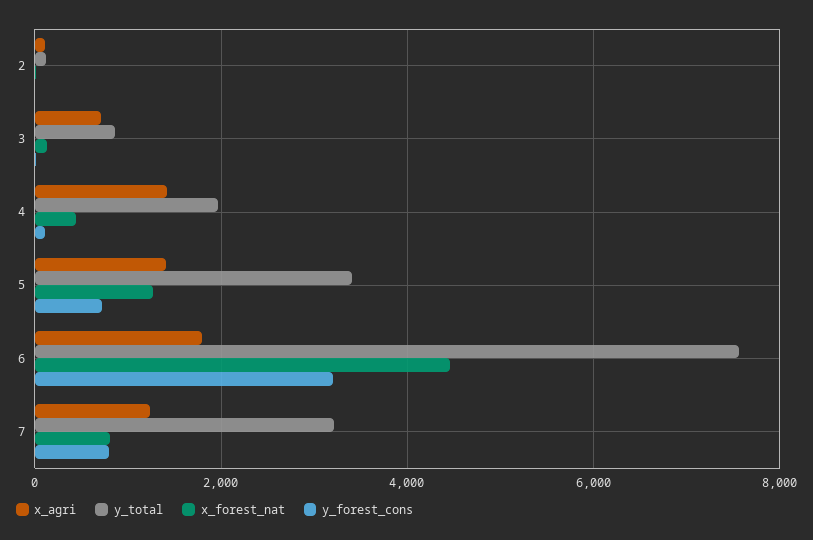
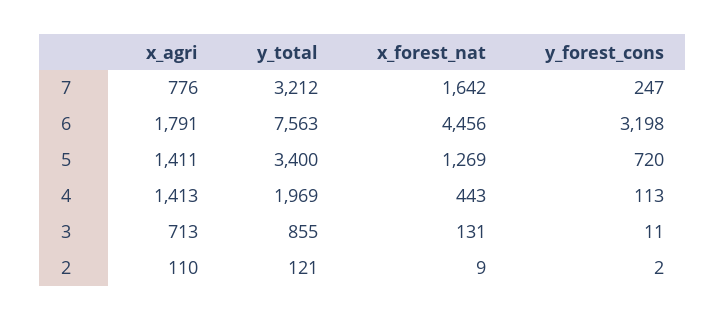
x_agri, 7: 1200 -> 776
x_forest_nat, 7: 800 -> 1642
y_forest_cons, 7: 800 -> 247

